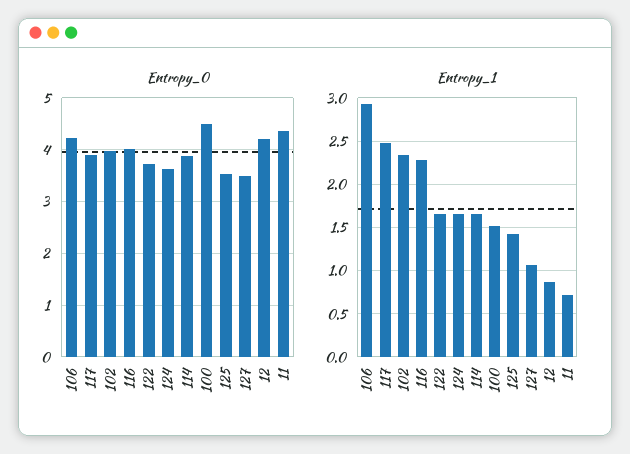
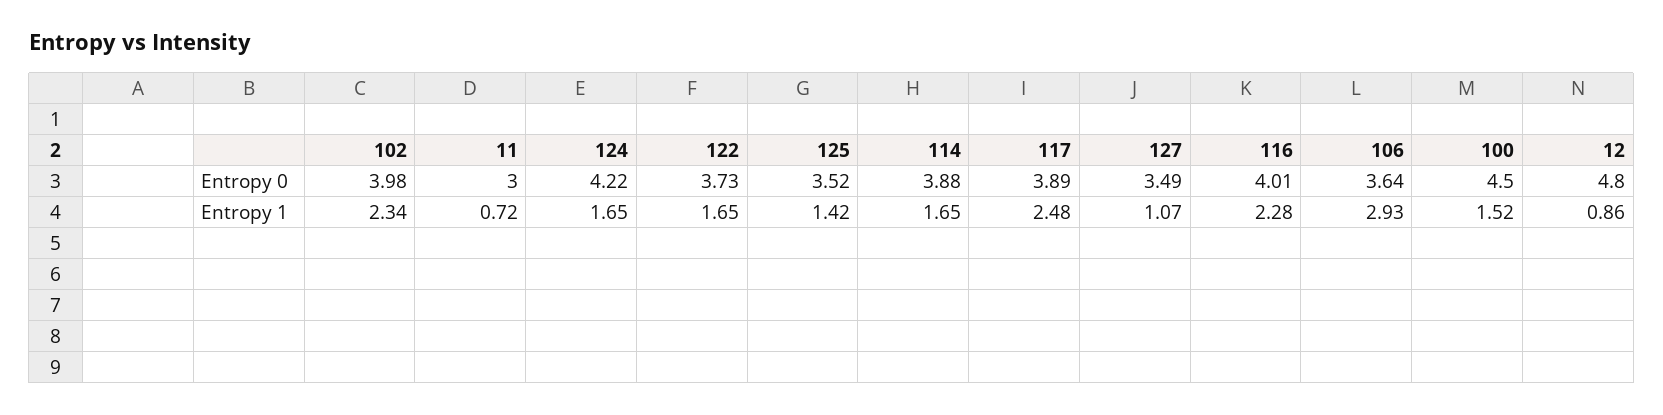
Entropy_0, 106: 4.2 -> 3.64
Entropy_0, 124: 3.6 -> 4.22
Entropy_0, 12: 4.2 -> 4.8
Entropy_0, 11: 4.4 -> 3

